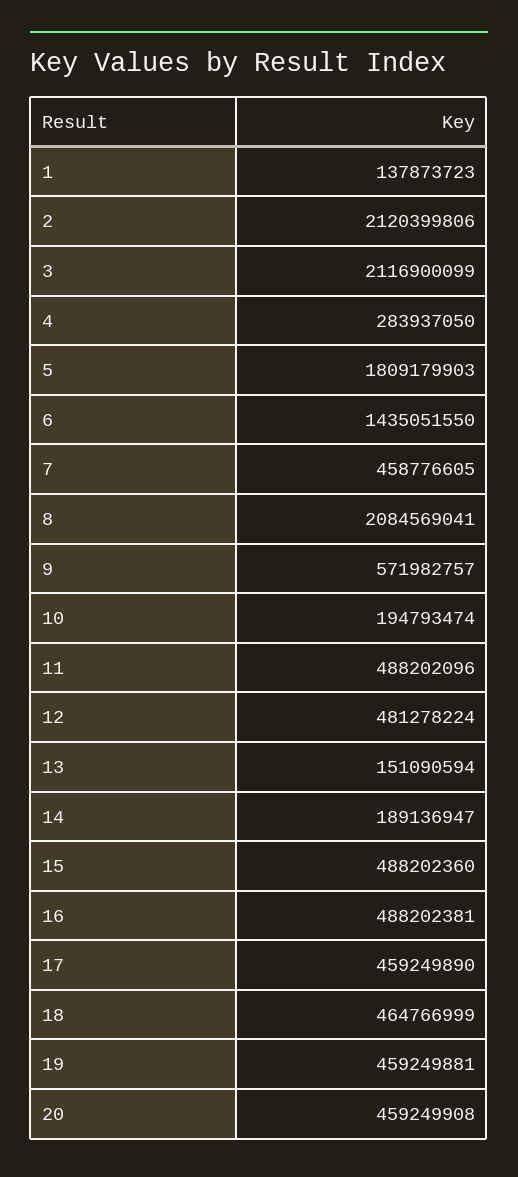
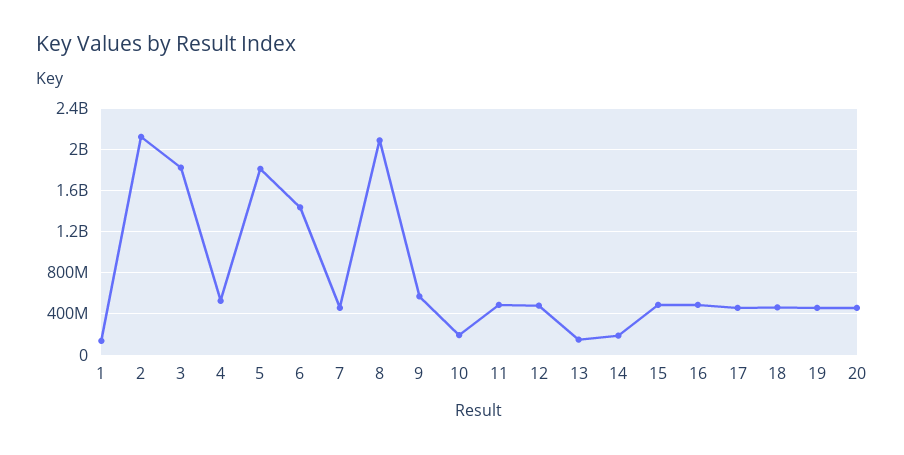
3: 2116900099 -> 1800000000
4: 283937050 -> 500000000

